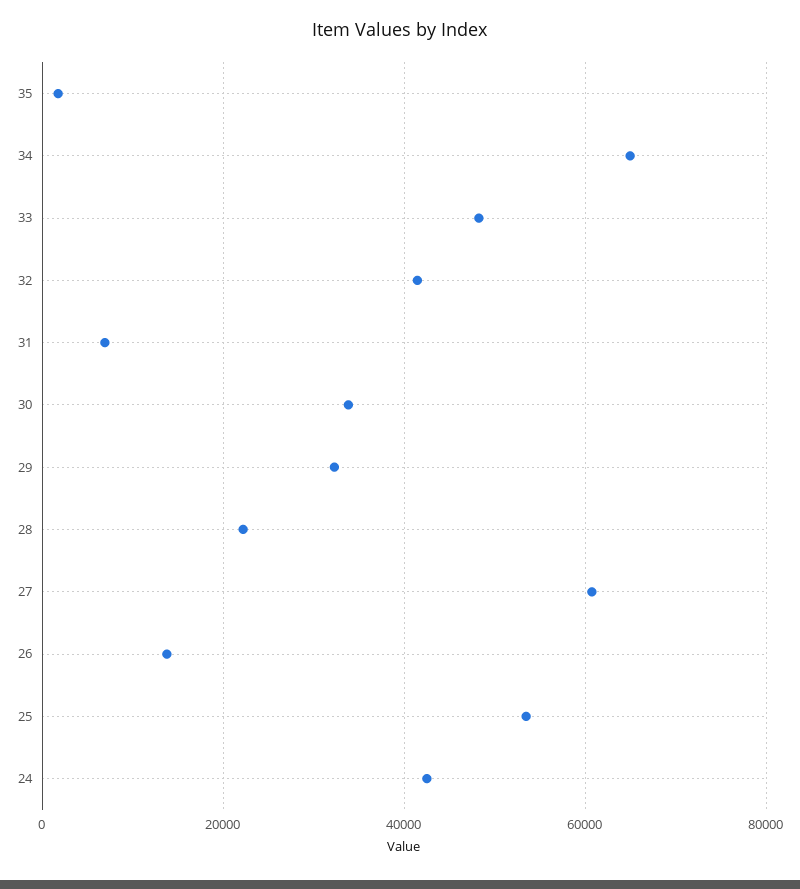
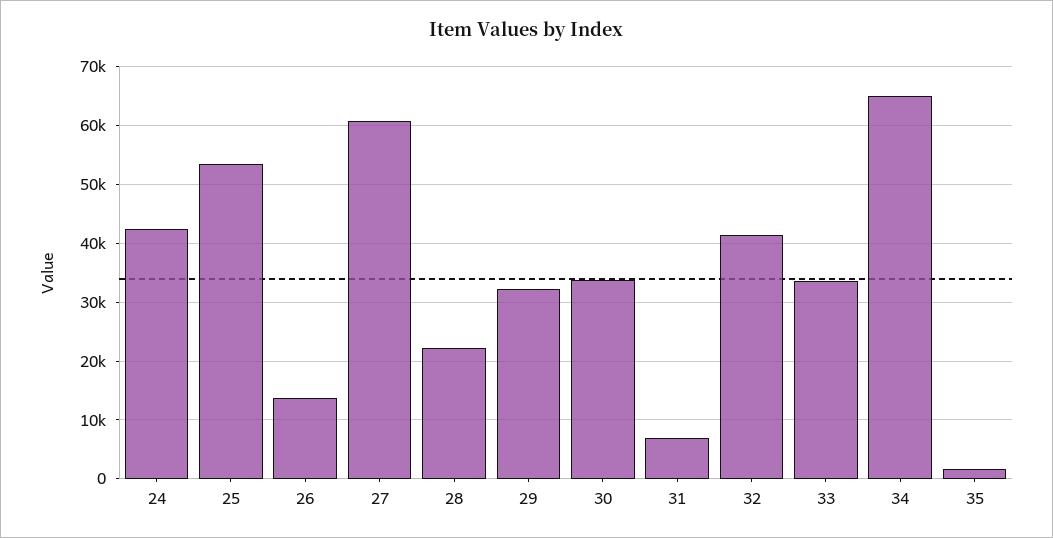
33: 48000 -> 34000

